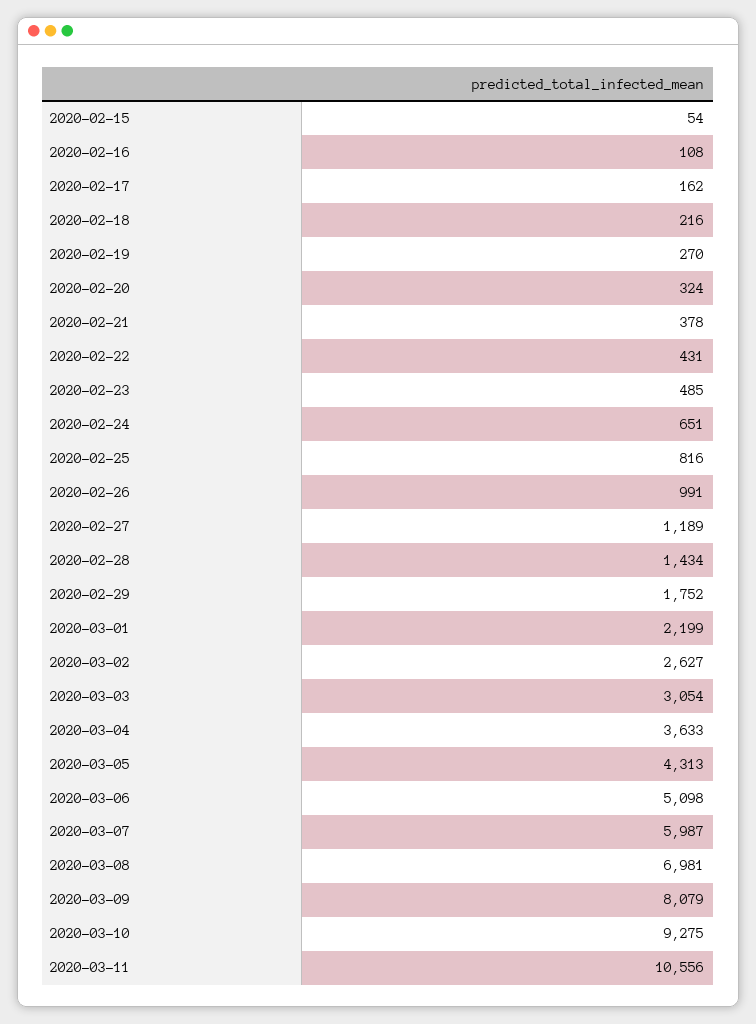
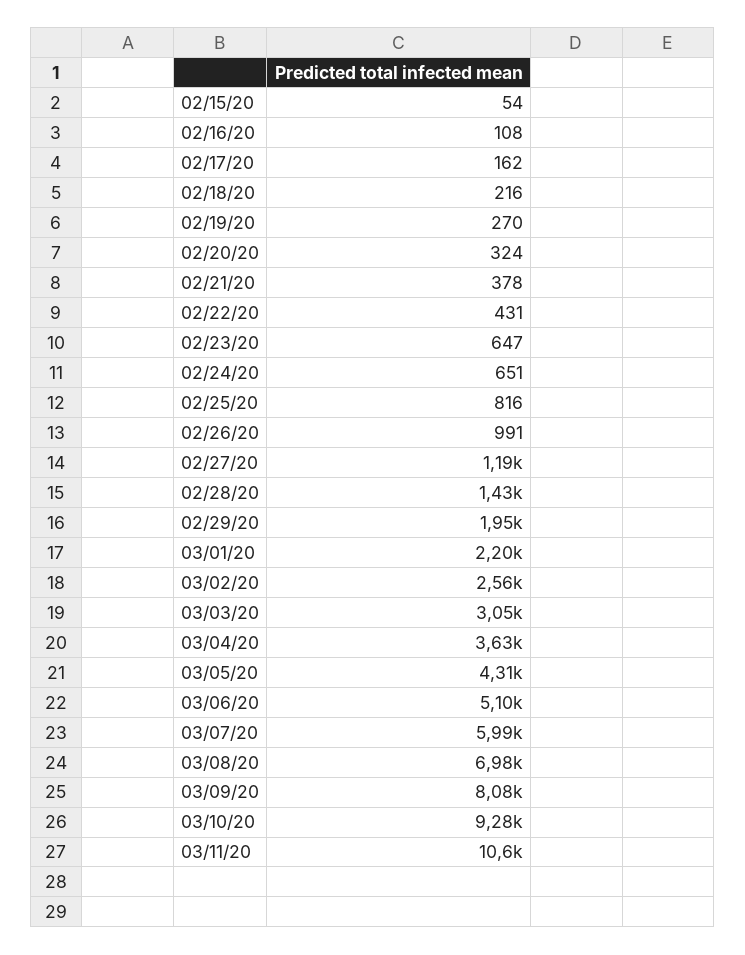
2020-02-23: 485 -> 647
2020-02-29: 1752 -> 1950
2020-03-02: 2627 -> 2560

